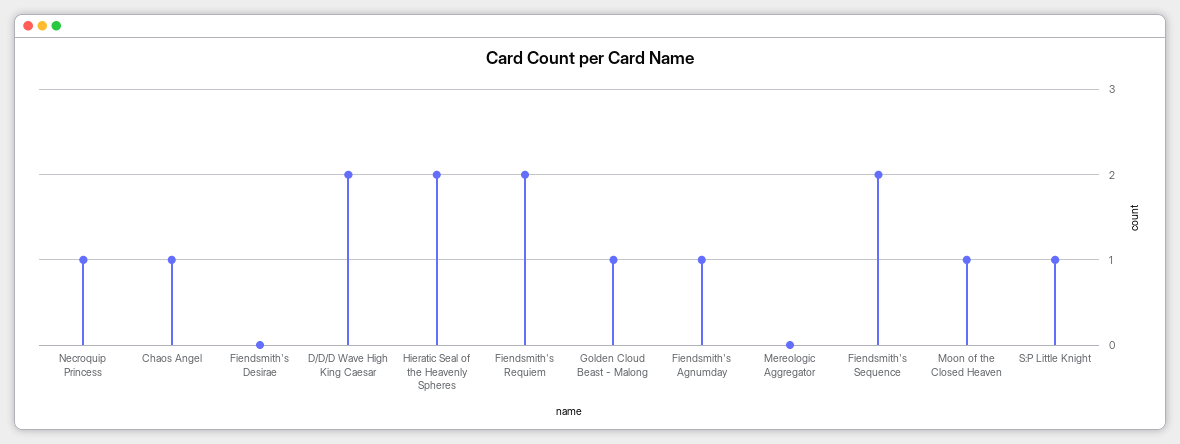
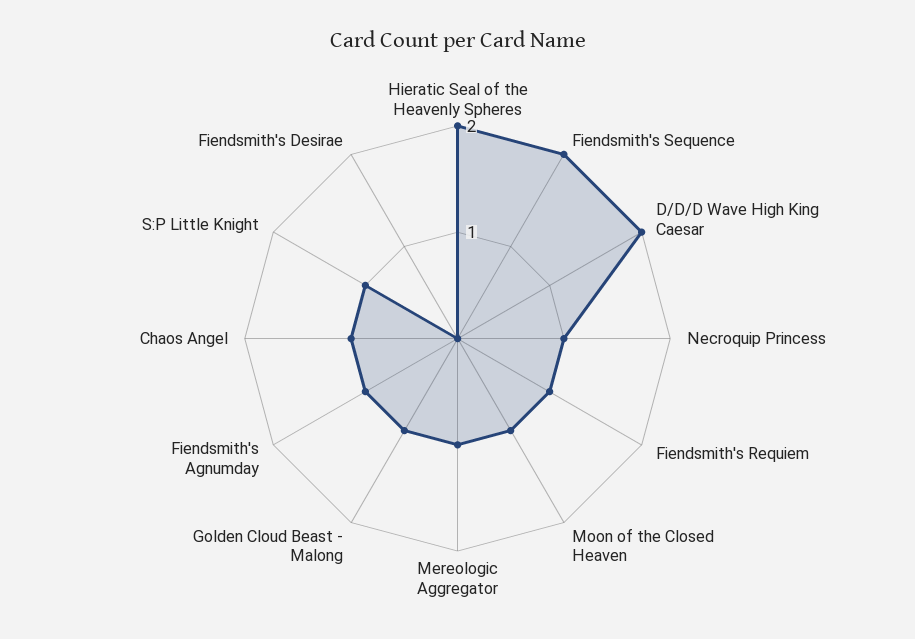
Fiendsmith's Requiem: 2 -> 1
Mereologic Aggregator: 0 -> 1

